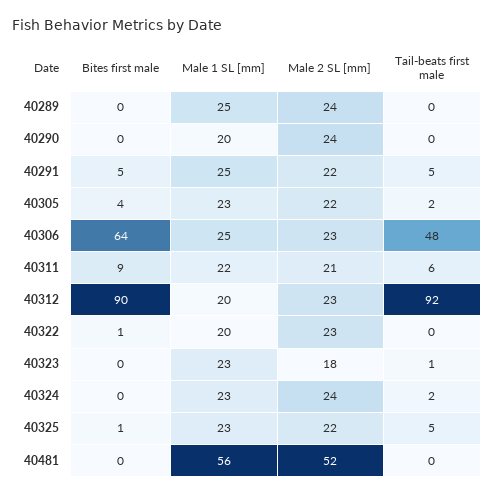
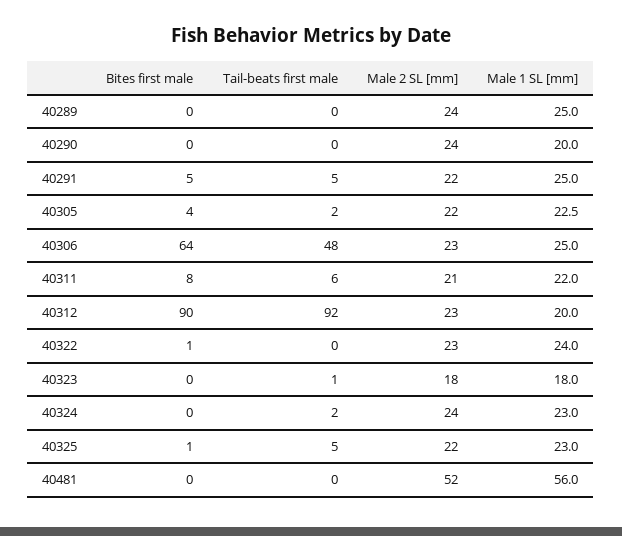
Bites first male, 40311: 9 -> 8
Male 1 SL [mm], 40322: 20 -> 24
Male 1 SL [mm], 40323: 23 -> 18

